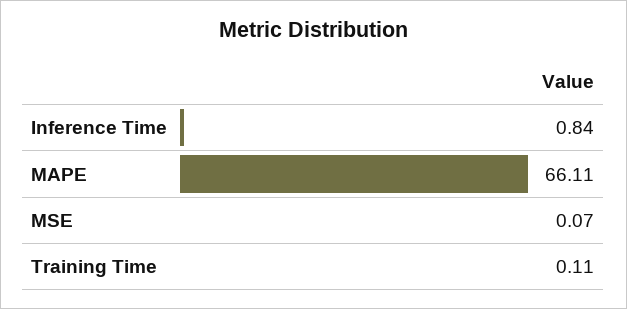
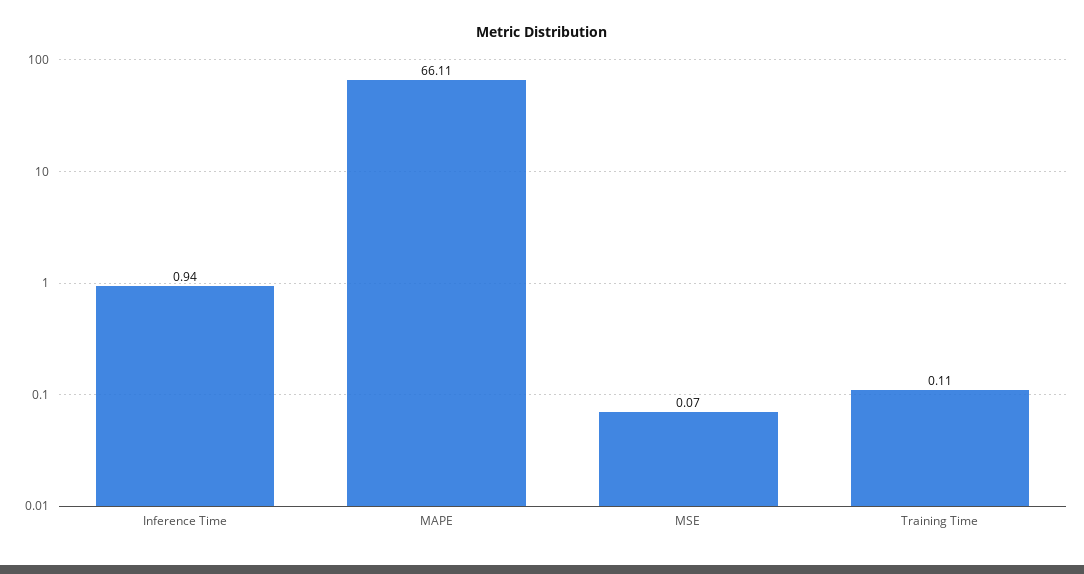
Inference Time: 0.84 -> 0.94

